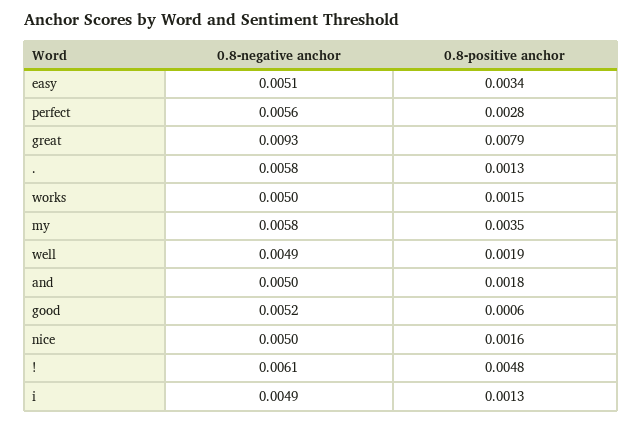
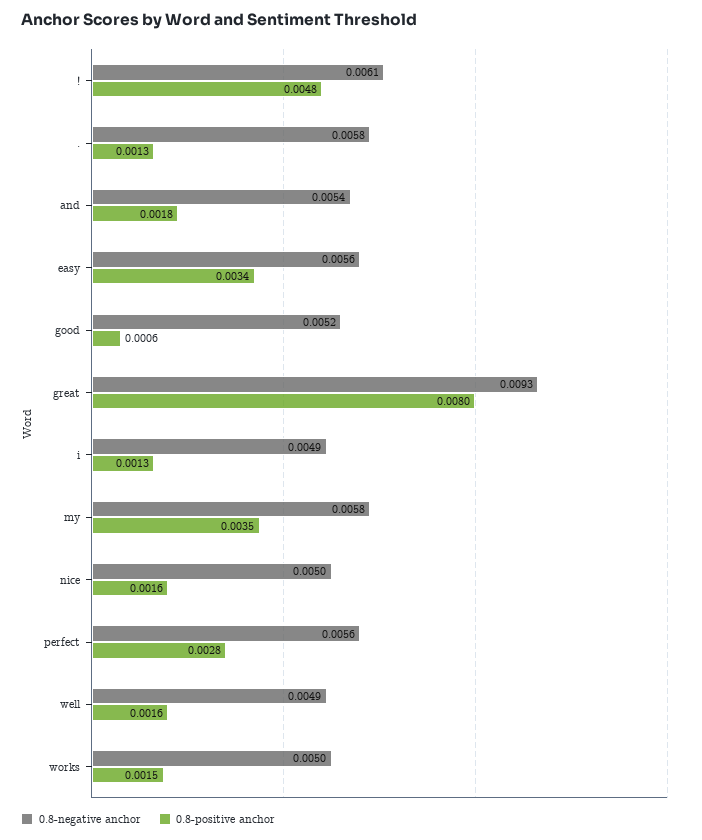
0.8-negative anchor, easy: 0.0051 -> 0.0056
0.8-positive anchor, great: 0.0079 -> 0.008
0.8-positive anchor, well: 0.0019 -> 0.0016
0.8-negative anchor, and: 0.005 -> 0.0054

